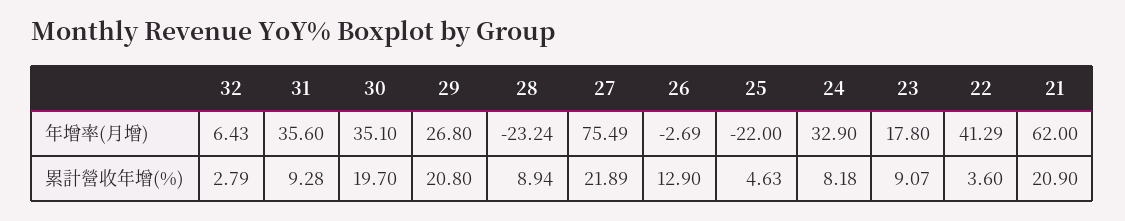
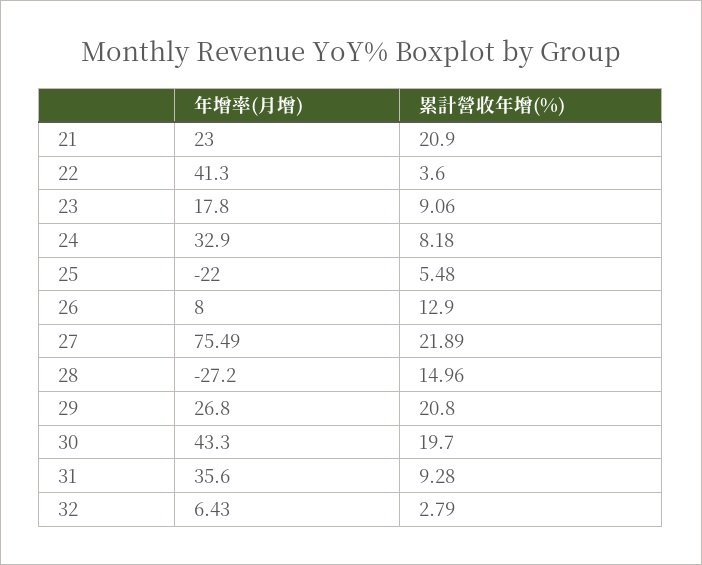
30, 年增率(月增): 35.1 -> 43.3
28, 年增率(月增): -23.24 -> -27.2
26, 年增率(月增): -2.69 -> 8
22, 年增率(月增): 41.29 -> 41.3
21, 年增率(月增): 62 -> 23
28, 累計營收年增(%): 8.94 -> 14.96
25, 累計營收年增(%): 4.63 -> 5.48
23, 累計營收年增(%): 9.07 -> 9.06

